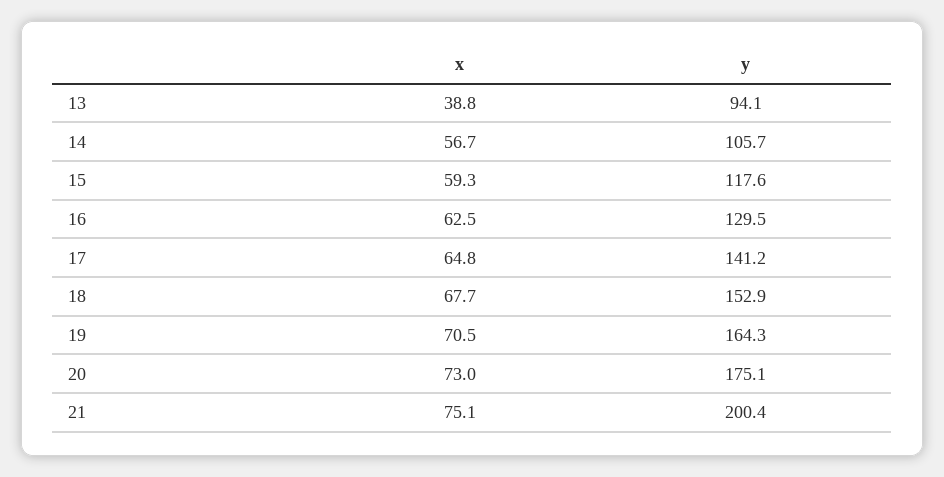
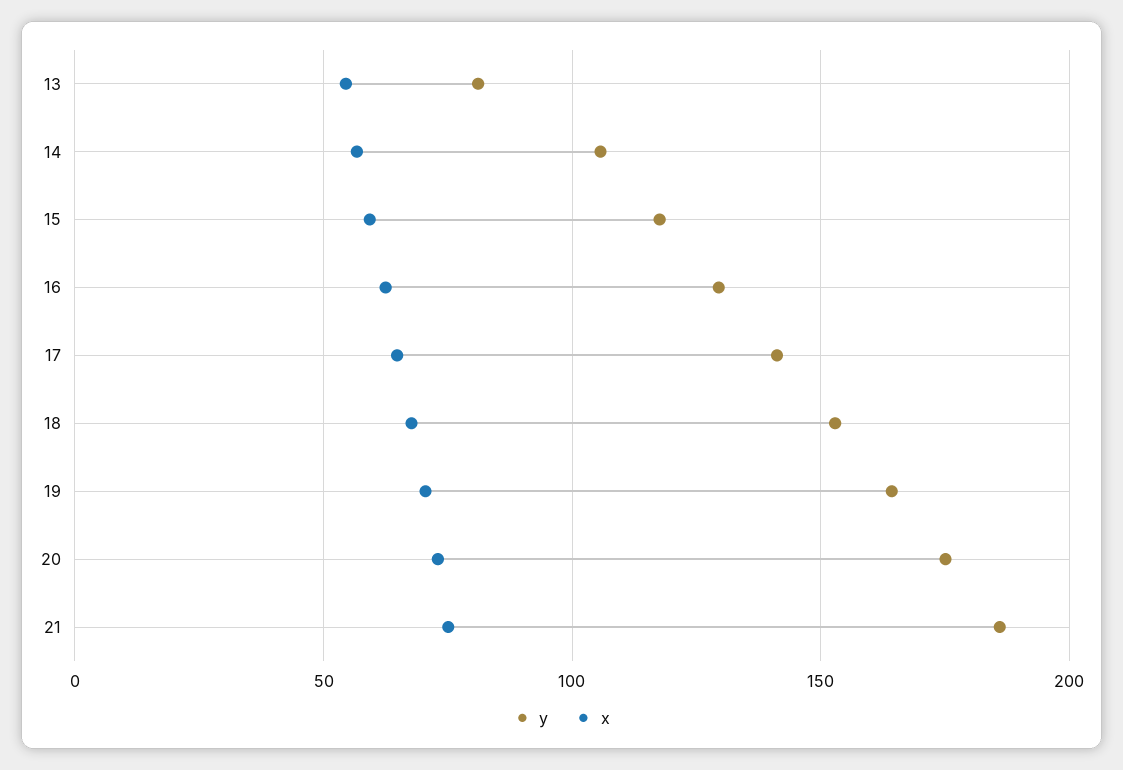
x, 13: 38.8 -> 55
y, 13: 94.1 -> 80
y, 21: 200.4 -> 185

